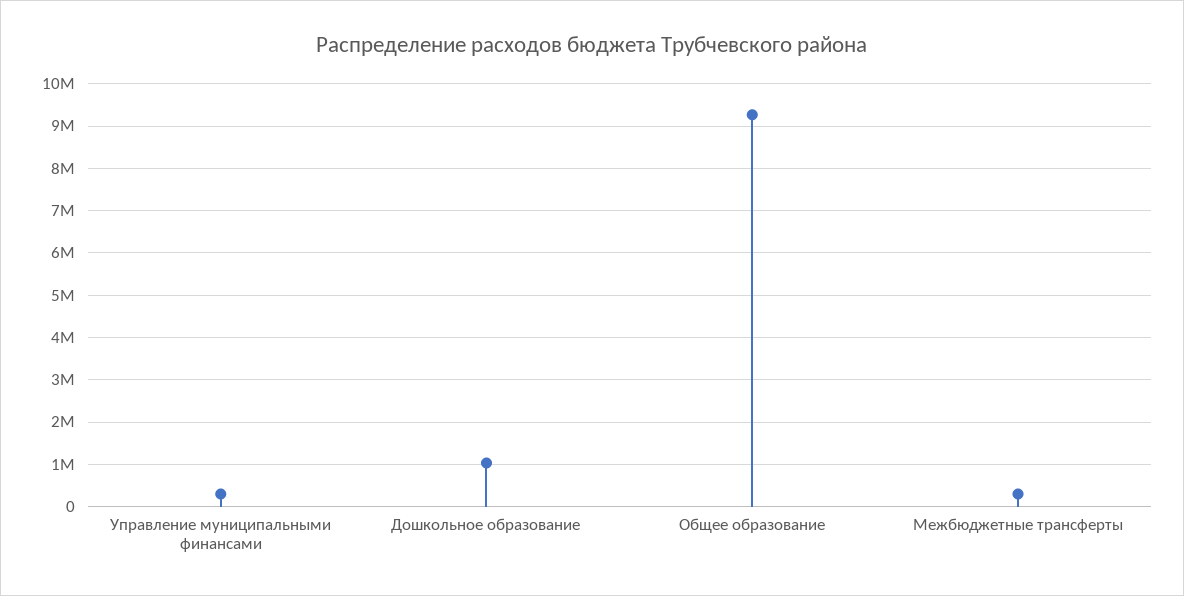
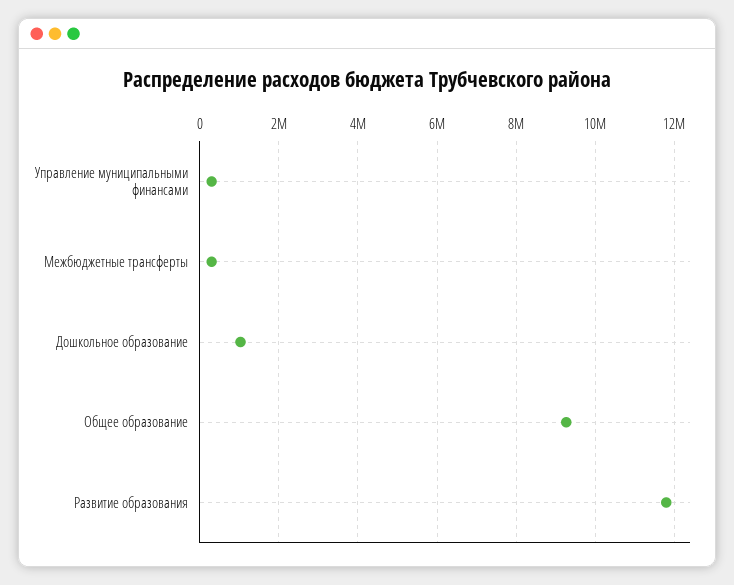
Развитие образования: none -> 11800000

